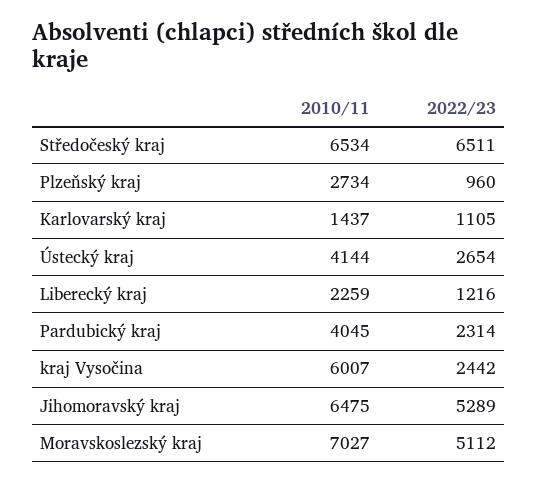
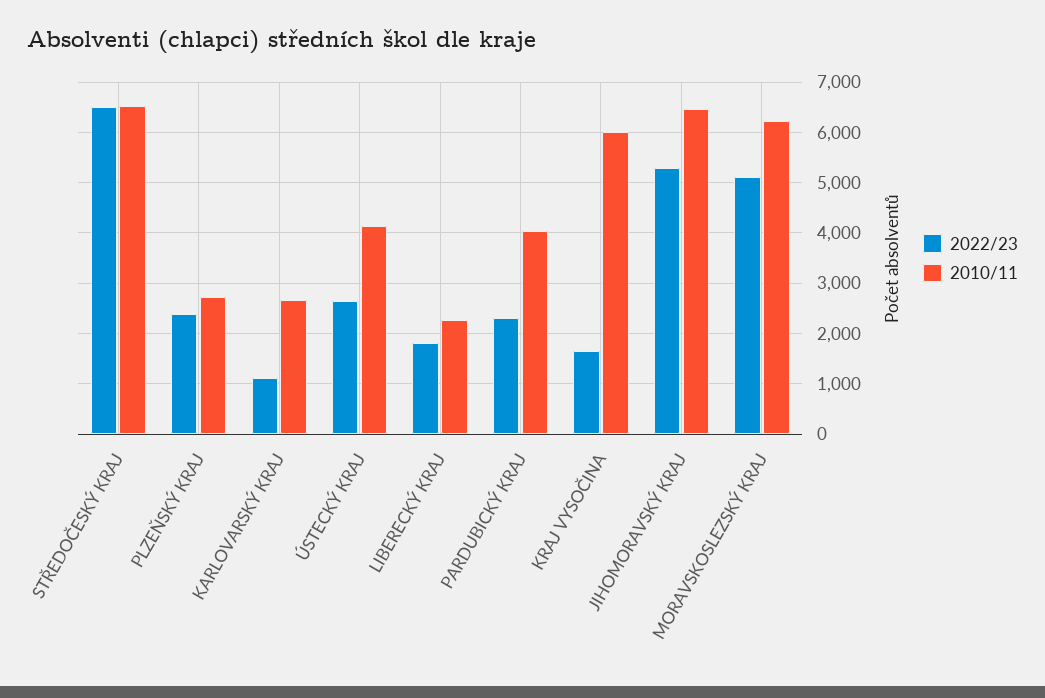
2022/23, Plzeňský kraj: 960 -> 2400
2010/11, Karlovarský kraj: 1437 -> 2600
2022/23, Liberecký kraj: 1216 -> 1800
2022/23, kraj Vysočina: 2442 -> 1600
2010/11, Moravskoslezský kraj: 7027 -> 6200

